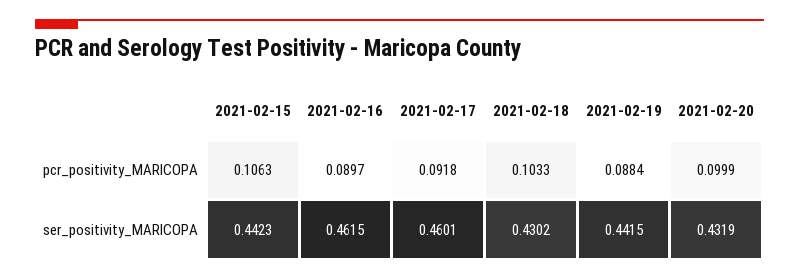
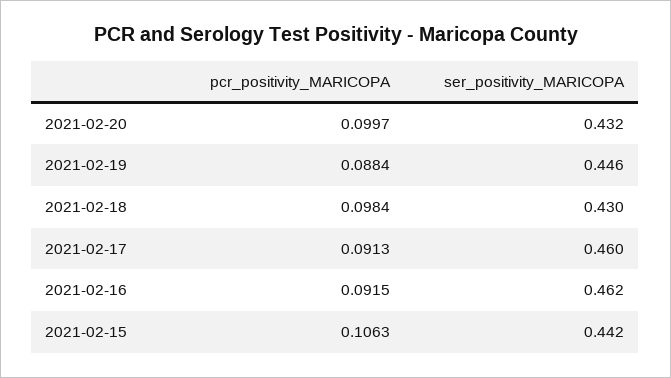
2021-02-16, pcr_positivity_MARICOPA: 0.0897 -> 0.0915
2021-02-17, pcr_positivity_MARICOPA: 0.0918 -> 0.0913
2021-02-18, pcr_positivity_MARICOPA: 0.1033 -> 0.0984
2021-02-20, pcr_positivity_MARICOPA: 0.0999 -> 0.0997
2021-02-19, ser_positivity_MARICOPA: 0.4415 -> 0.446

